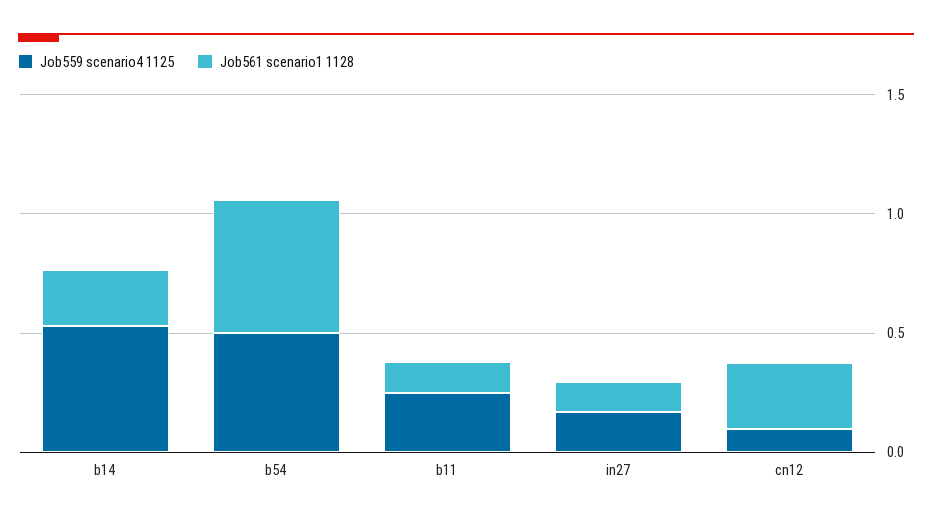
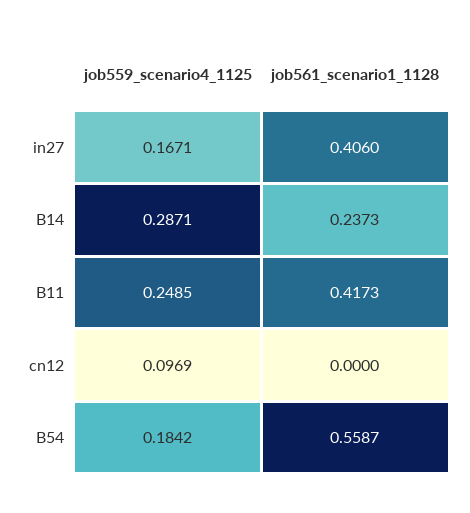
Job559 scenario4 1125, b14: 0.5 -> 0.2871
Job559 scenario4 1125, b54: 0.5 -> 0.1842
Job561 scenario1 1128, b11: 0.1 -> 0.4173
Job561 scenario1 1128, in27: 0.1 -> 0.406
Job561 scenario1 1128, cn12: 0.3 -> 0

